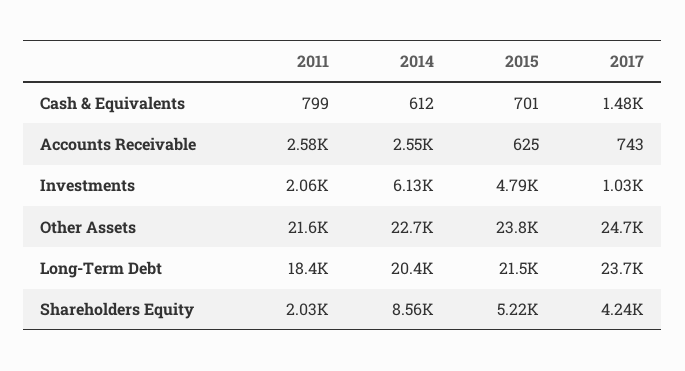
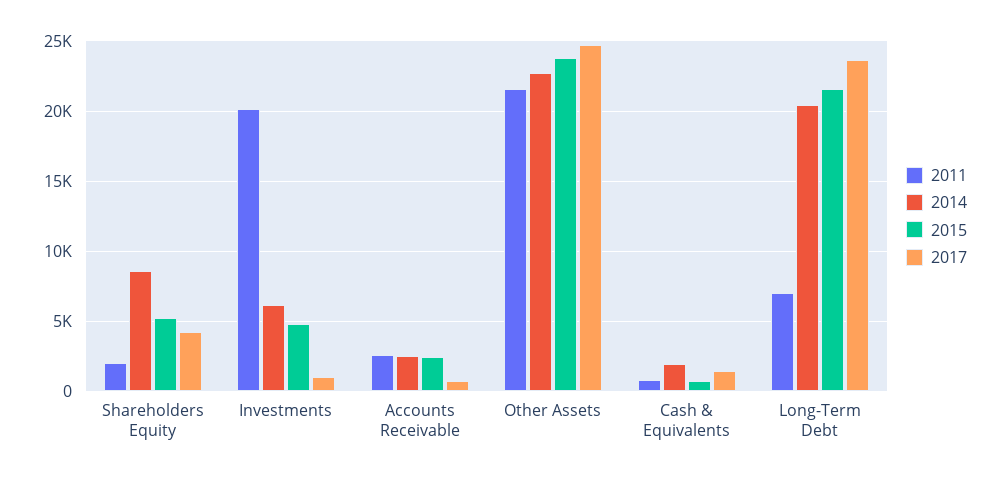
2014, Cash & Equivalents: 612 -> 2000
2015, Accounts Receivable: 625 -> 2500
2011, Investments: 2060 -> 20000
2011, Long-Term Debt: 18400 -> 7000

